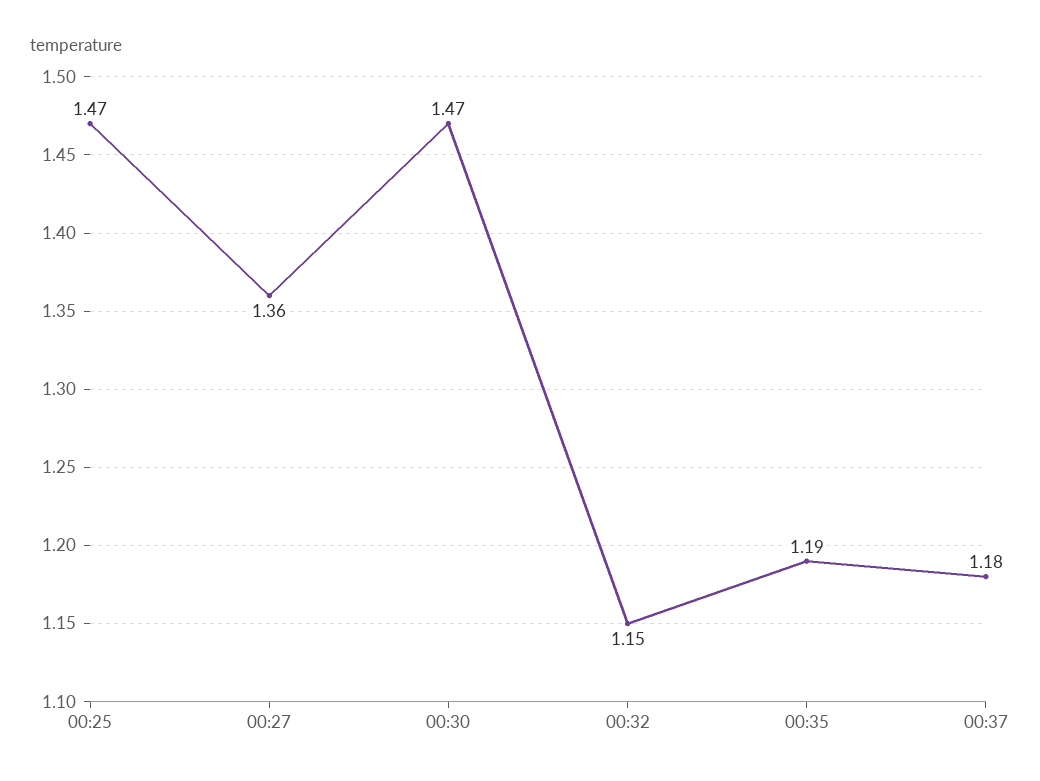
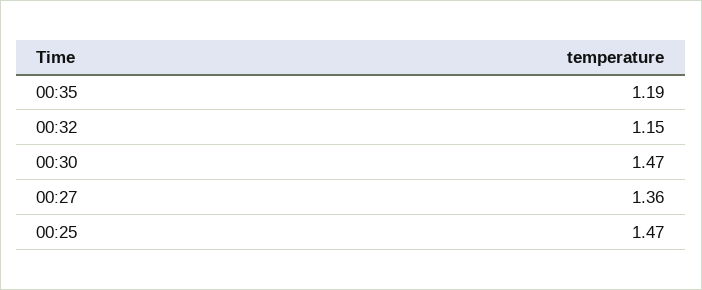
00:37: 1.18 -> none

